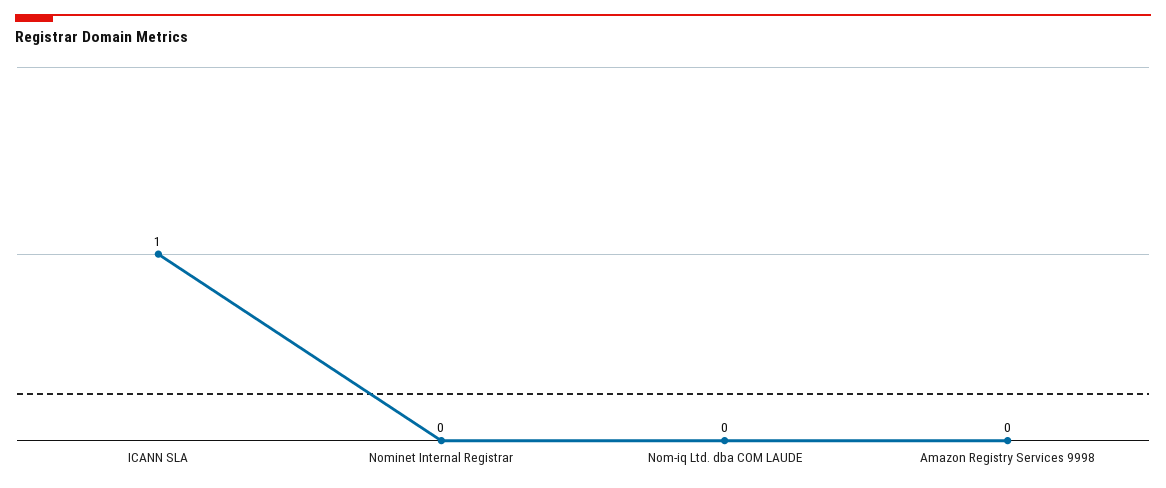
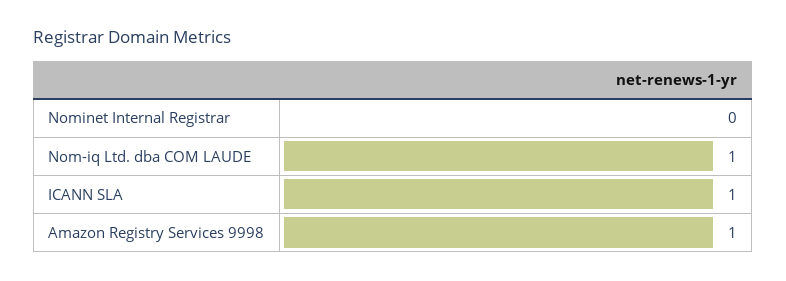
Nom-iq Ltd. dba COM LAUDE: 0 -> 1
Amazon Registry Services 9998: 0 -> 1

